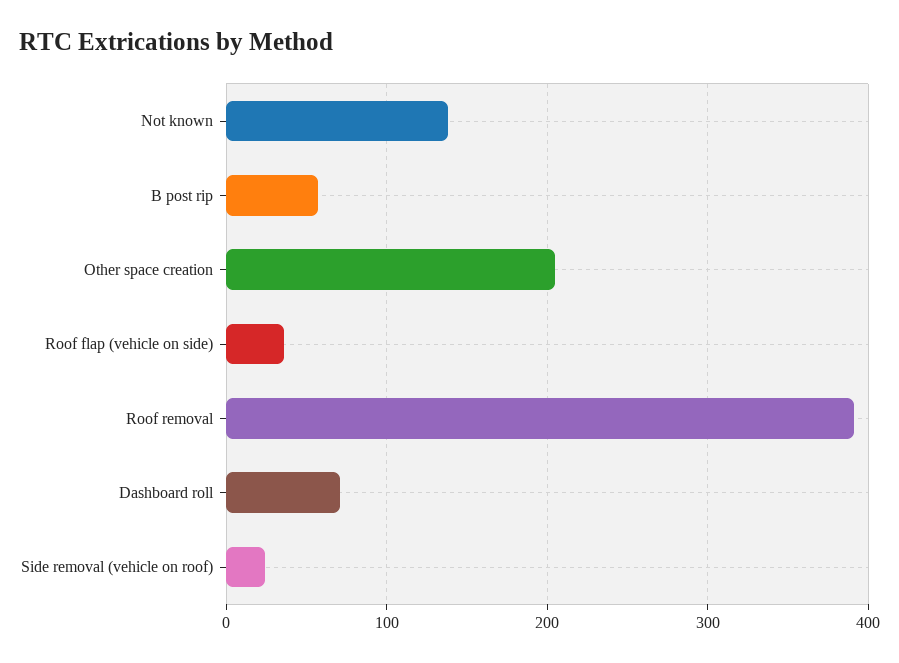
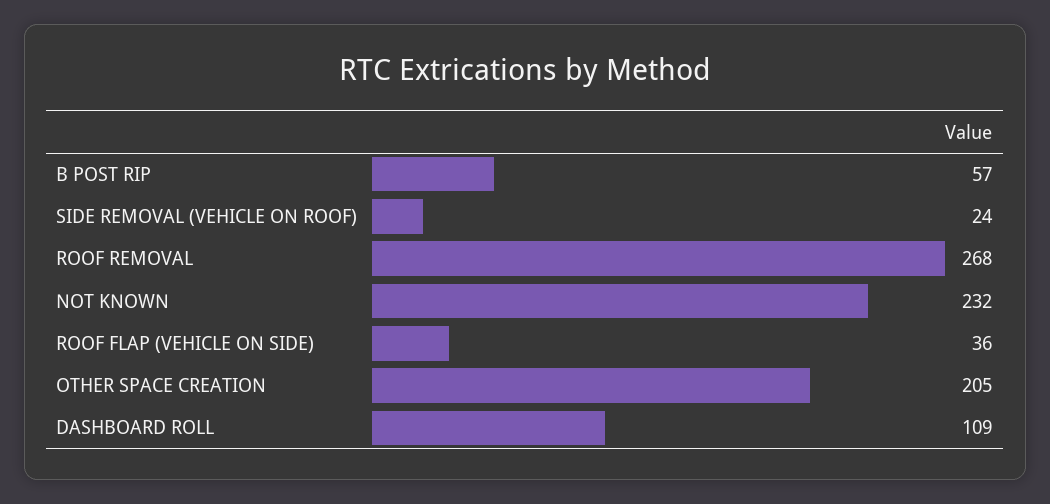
Not known: 140 -> 232
Roof removal: 390 -> 268
Dashboard roll: 70 -> 109

